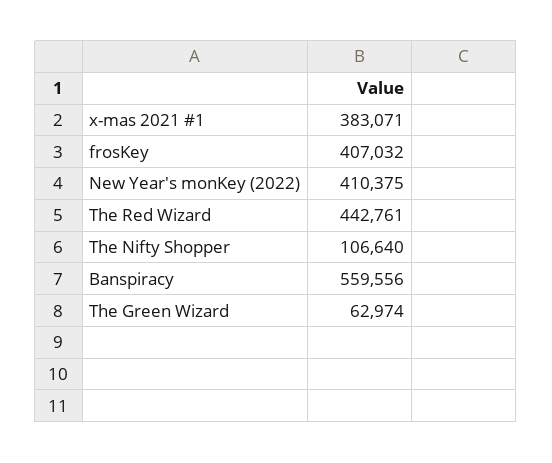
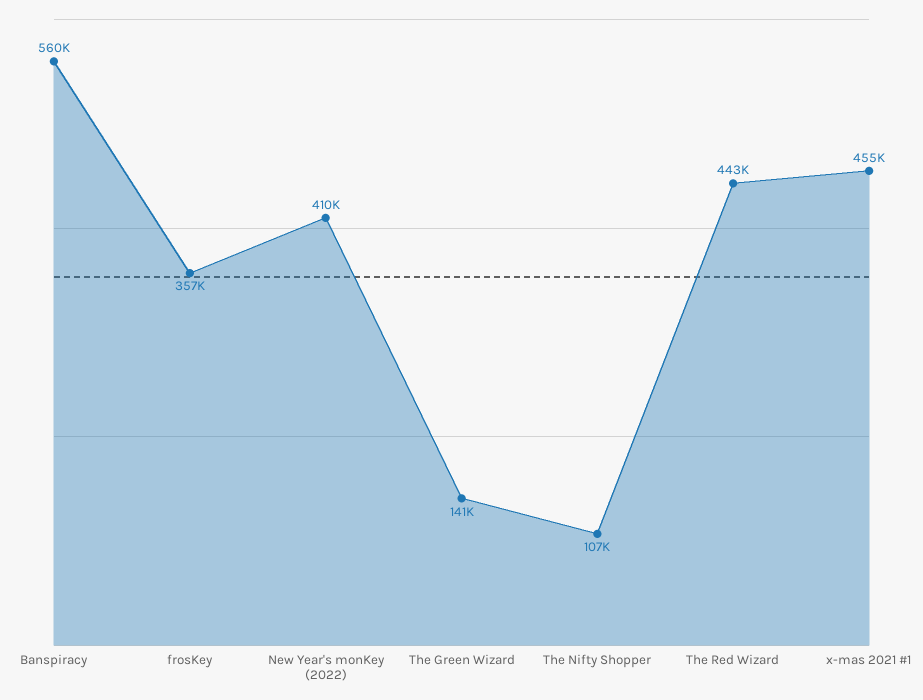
x-mas 2021 #1: 383071 -> 455000
frosKey: 407032 -> 357000
The Green Wizard: 62974 -> 141000

